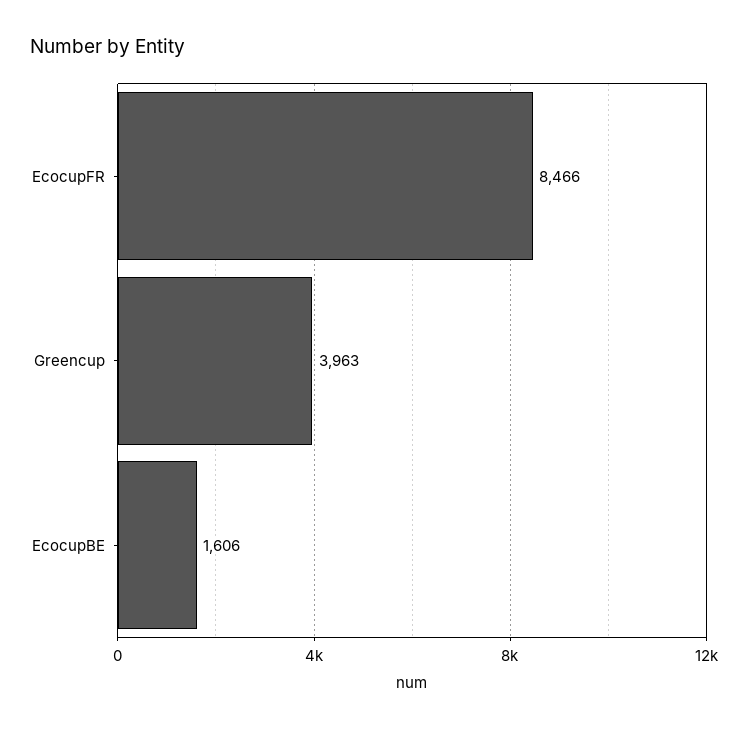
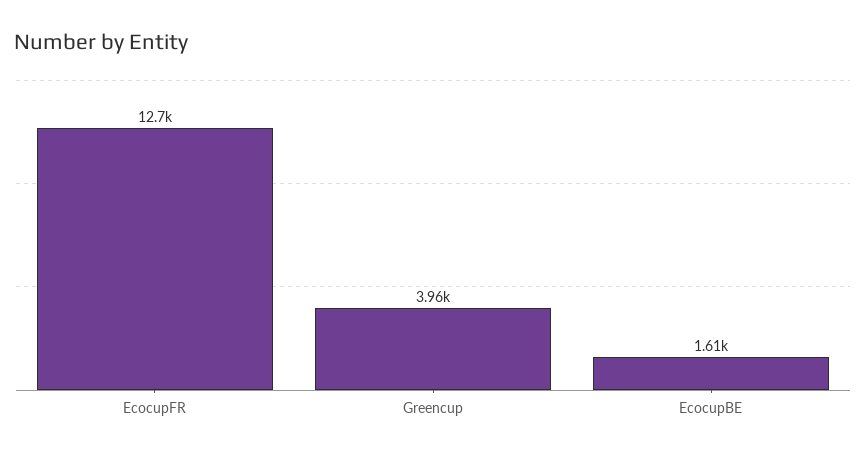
EcocupFR: 8466 -> 12700

